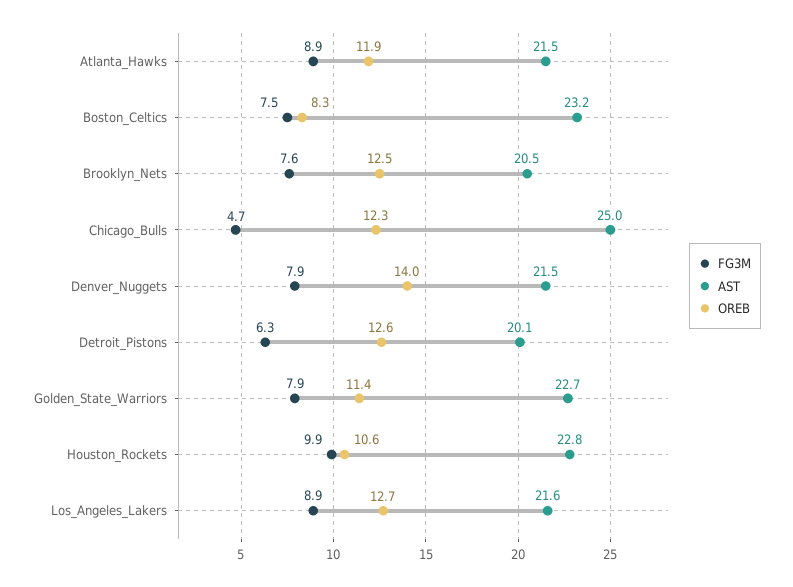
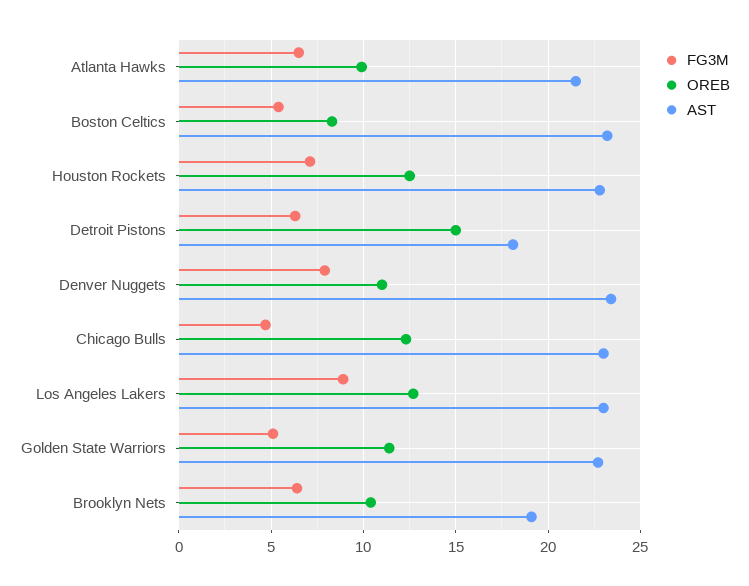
FG3M, Atlanta_Hawks: 8.9 -> 6.5
OREB, Atlanta_Hawks: 11.9 -> 10
FG3M, Boston_Celtics: 7.5 -> 5.5
FG3M, Brooklyn_Nets: 7.6 -> 6.5
AST, Brooklyn_Nets: 20.5 -> 19
OREB, Brooklyn_Nets: 12.5 -> 10.5
AST, Chicago_Bulls: 25 -> 23
AST, Denver_Nuggets: 21.5 -> 23.5
OREB, Denver_Nuggets: 14 -> 11
AST, Detroit_Pistons: 20.1 -> 18
OREB, Detroit_Pistons: 12.6 -> 15
FG3M, Golden_State_Warriors: 7.9 -> 5
FG3M, Houston_Rockets: 9.9 -> 7
OREB, Houston_Rockets: 10.6 -> 12.5
AST, Los_Angeles_Lakers: 21.6 -> 23

